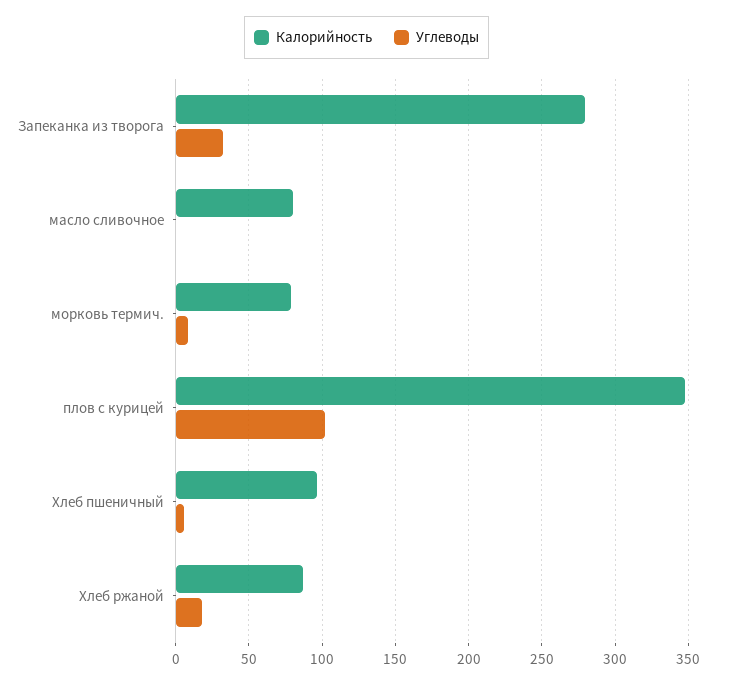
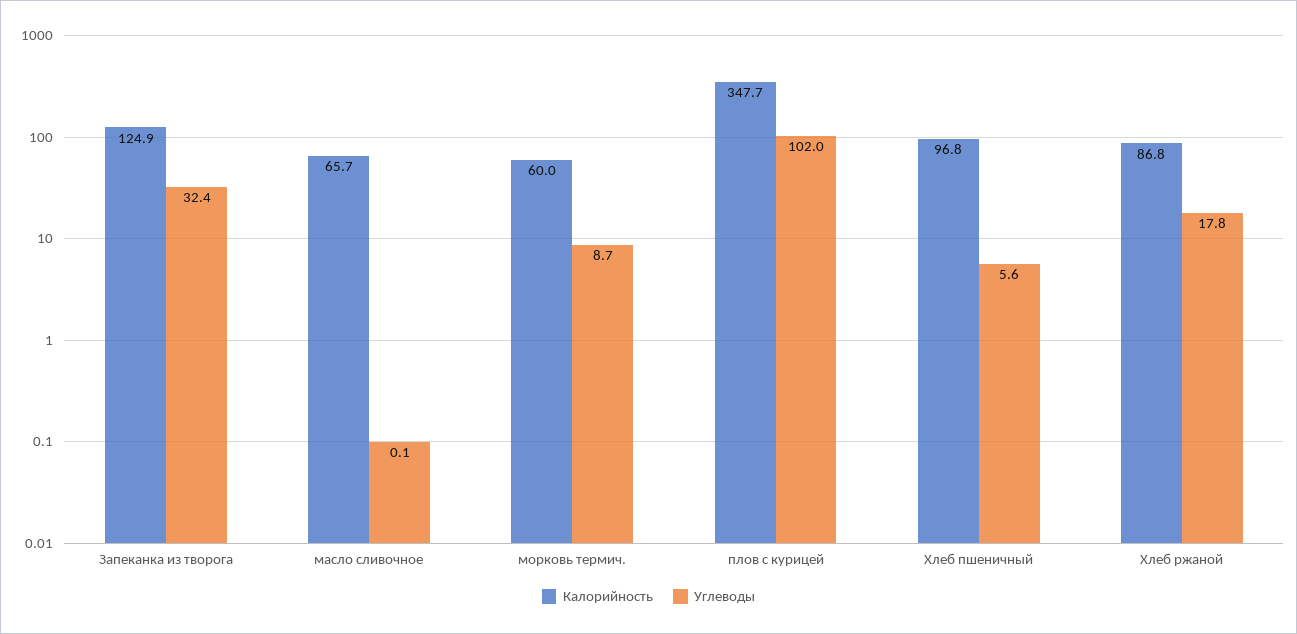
Калорийность, Запеканка из творога: 280 -> 124.9
Калорийность, масло сливочное: 80 -> 65.7
Калорийность, морковь термич.: 80 -> 60

